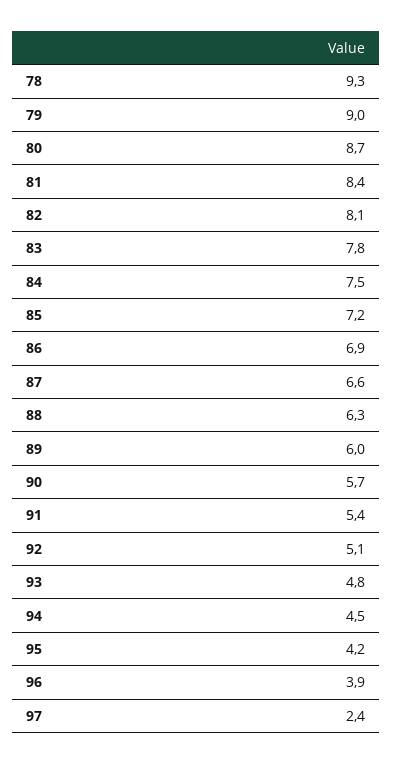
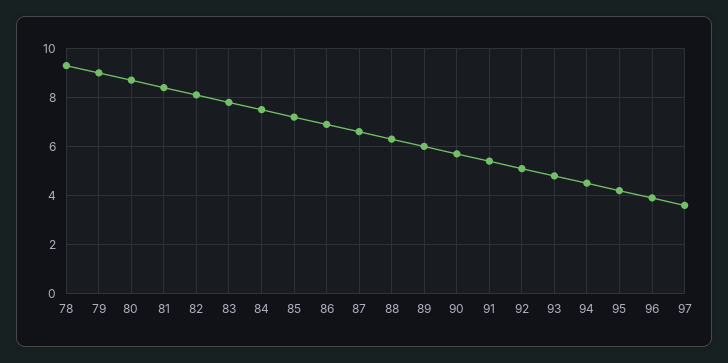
97: 2.4 -> 3.5

